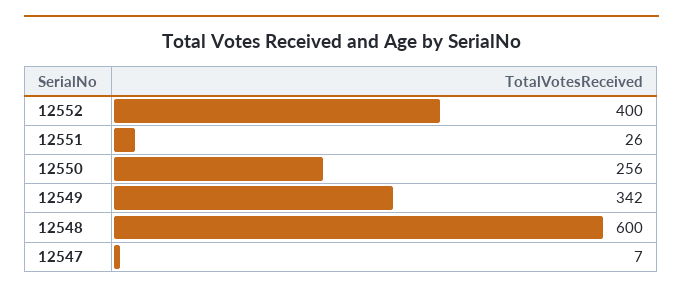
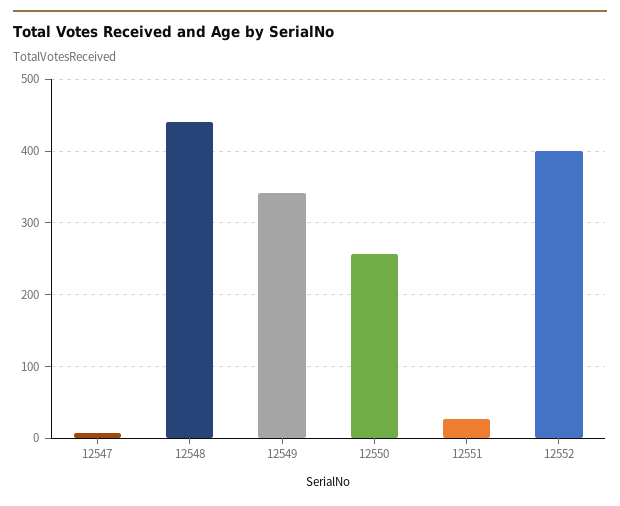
12548: 600 -> 440

